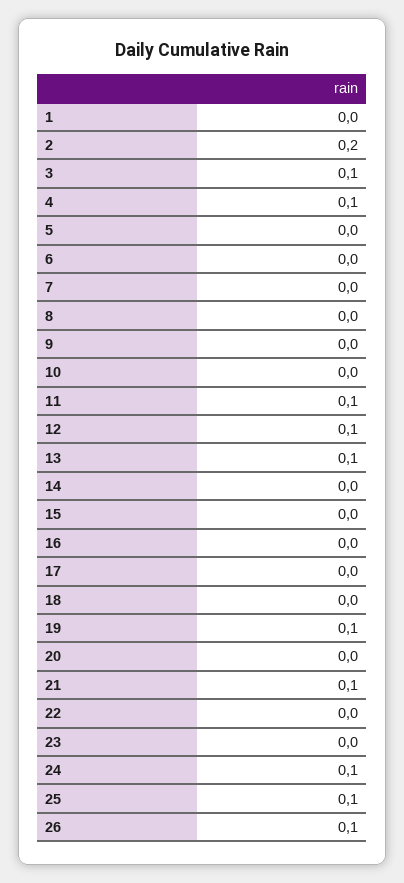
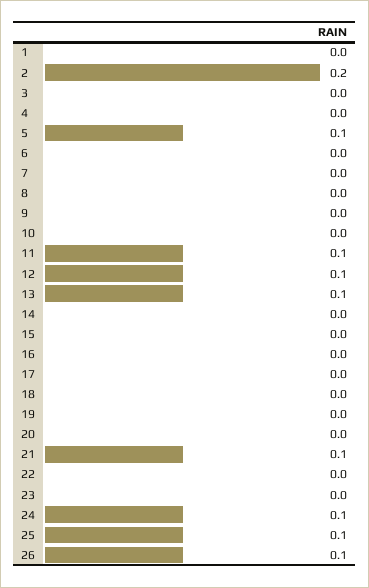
3: 0.1 -> 0
4: 0.1 -> 0
5: 0 -> 0.1
19: 0.1 -> 0

